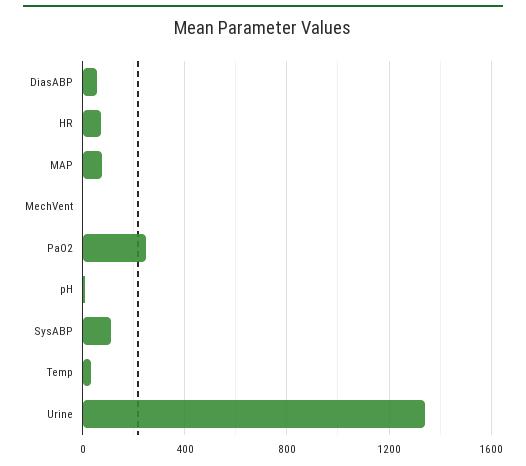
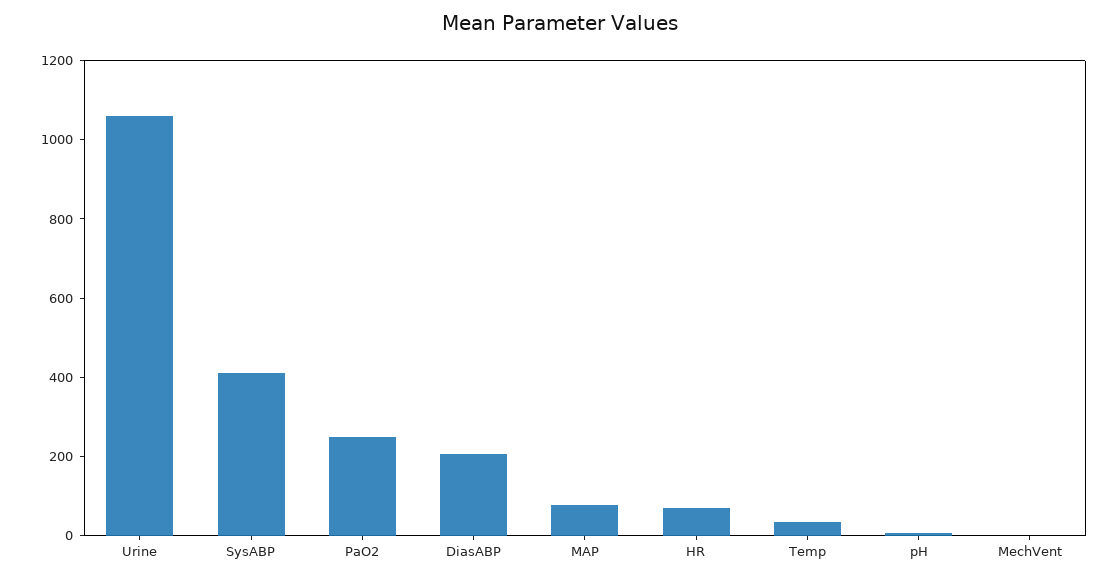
DiasABP: 50 -> 200
SysABP: 100 -> 400
Urine: 1350 -> 1050

